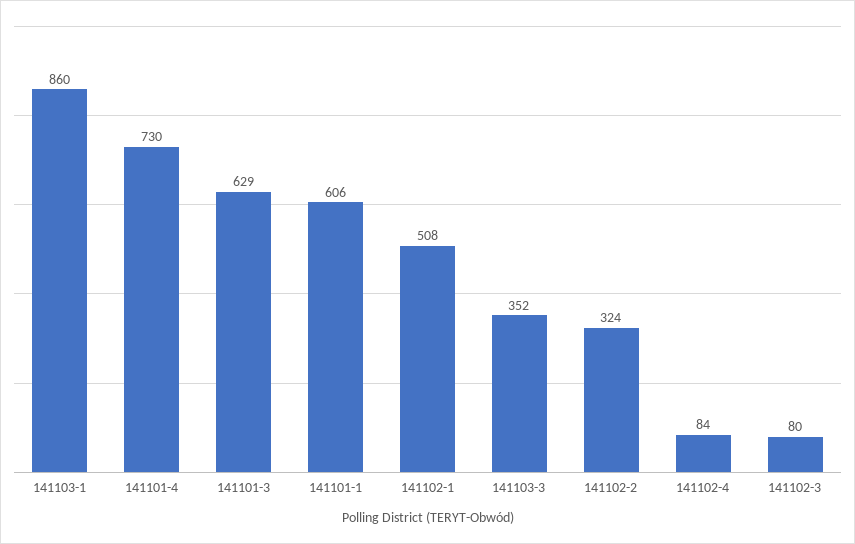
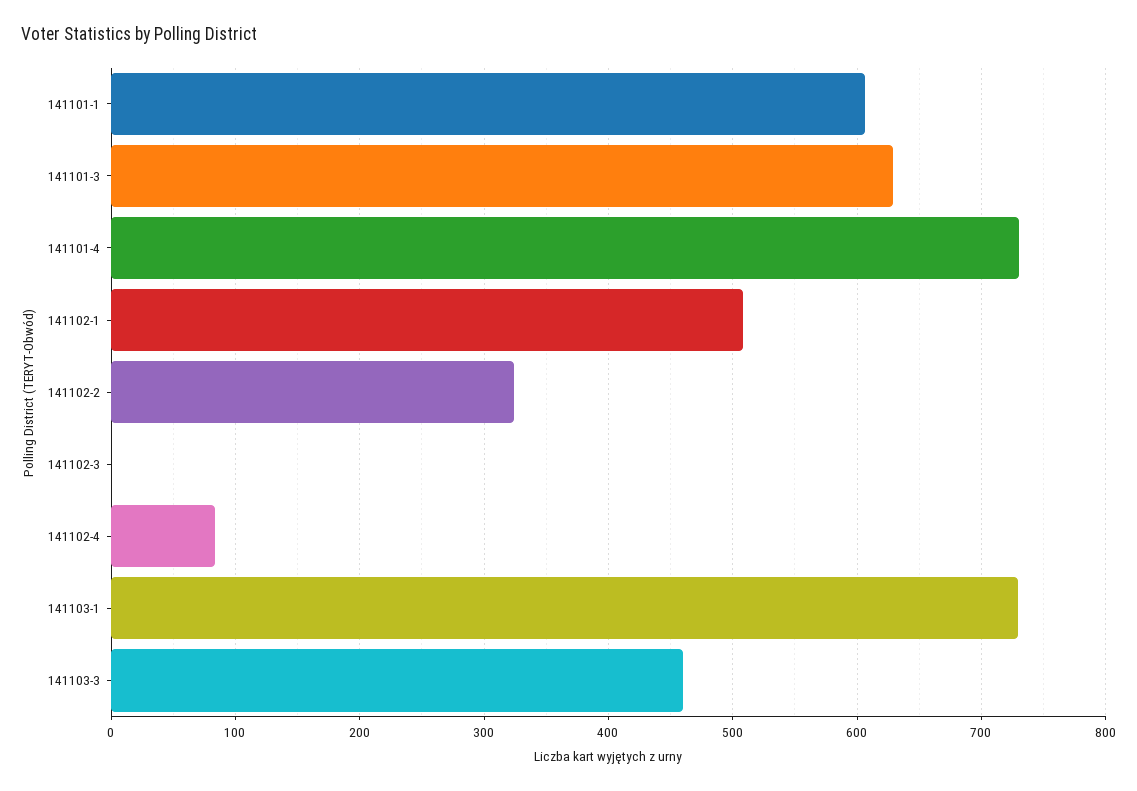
141103-1: 860 -> 730
141103-3: 352 -> 460
141102-3: 80 -> 0

